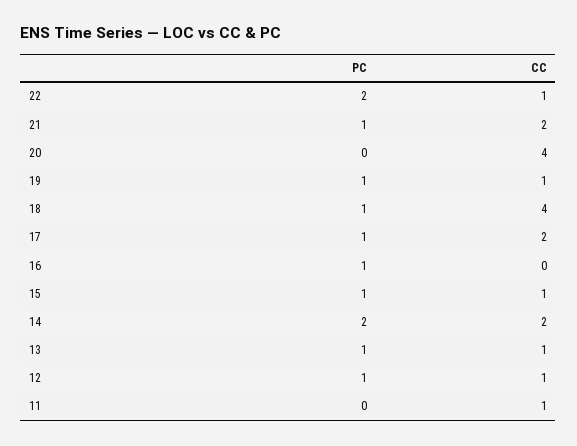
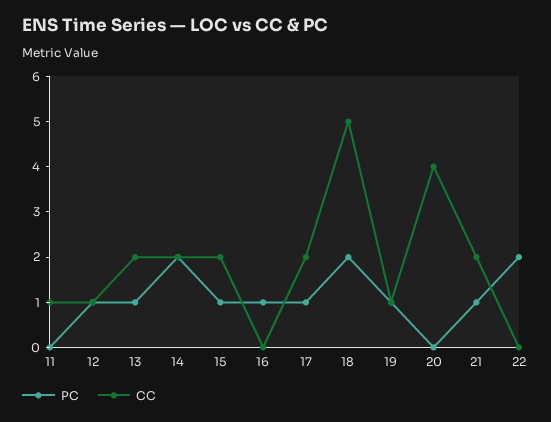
CC, 22: 1 -> 0
PC, 18: 1 -> 2
CC, 18: 4 -> 5
CC, 15: 1 -> 2
CC, 13: 1 -> 2

